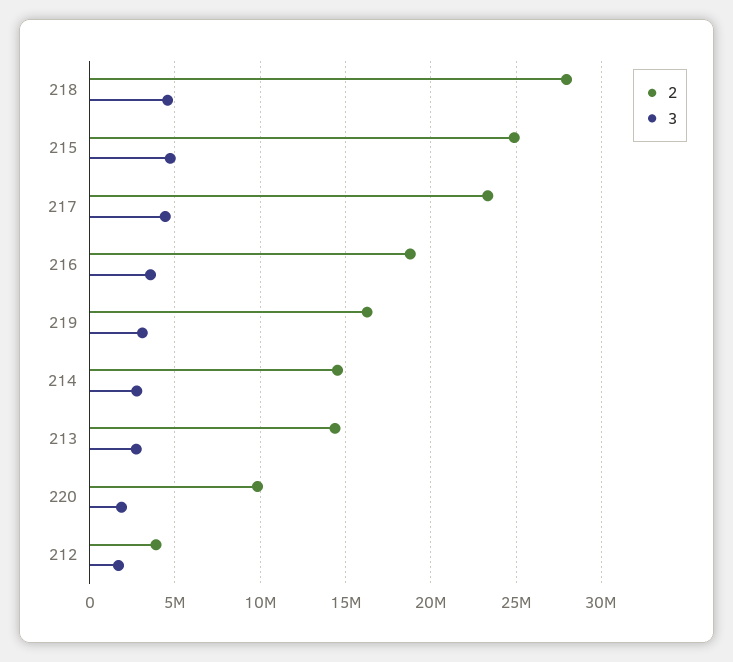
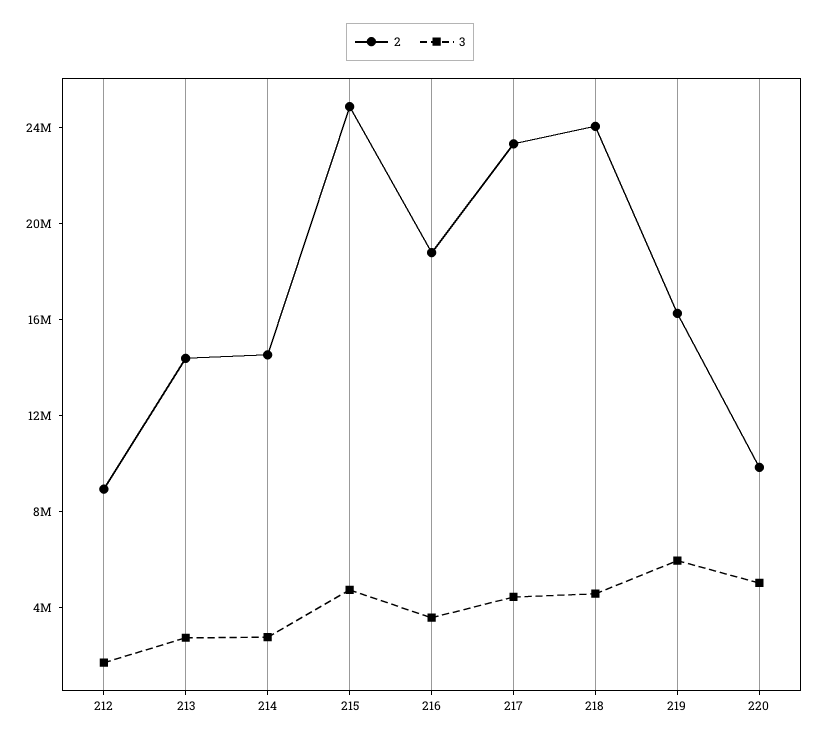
2, 218: 28000000 -> 24000000
3, 219: 3000000 -> 6000000
3, 220: 2000000 -> 5000000
2, 212: 4000000 -> 9000000

